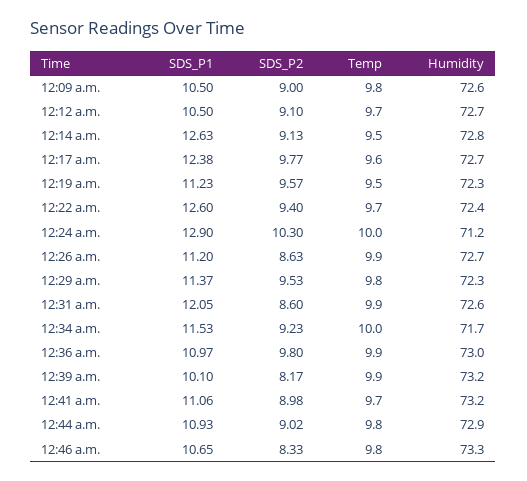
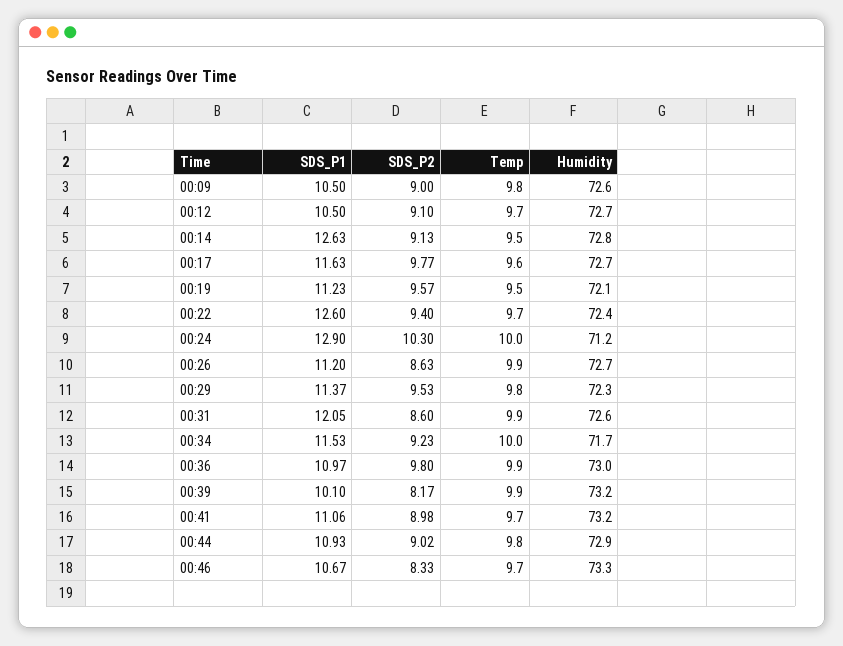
SDS_P1, 12:17 a.m.: 12.38 -> 11.63
Humidity, 12:19 a.m.: 72.3 -> 72.1
SDS_P1, 12:46 a.m.: 10.65 -> 10.67
Temp, 12:46 a.m.: 9.8 -> 9.7

